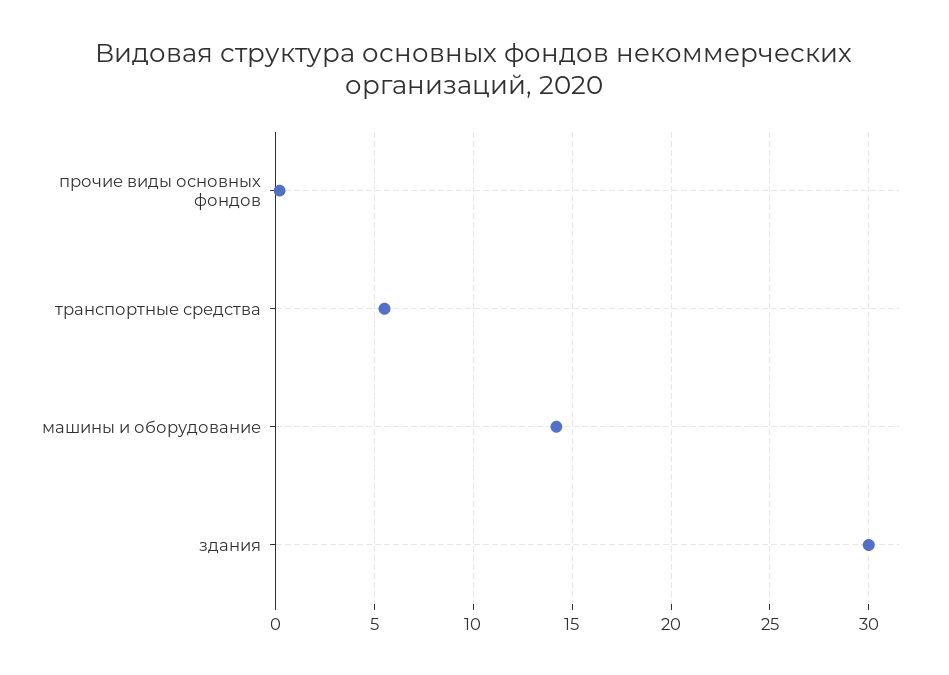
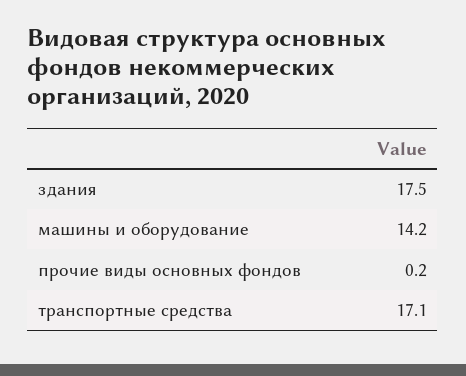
транспортные средства: 5.5 -> 17.1
здания: 30 -> 17.5

